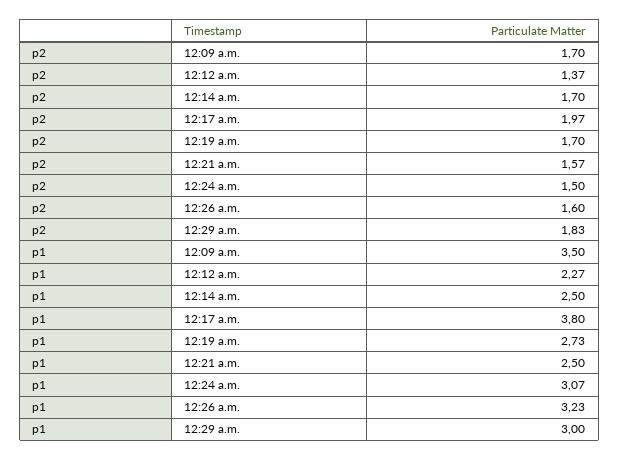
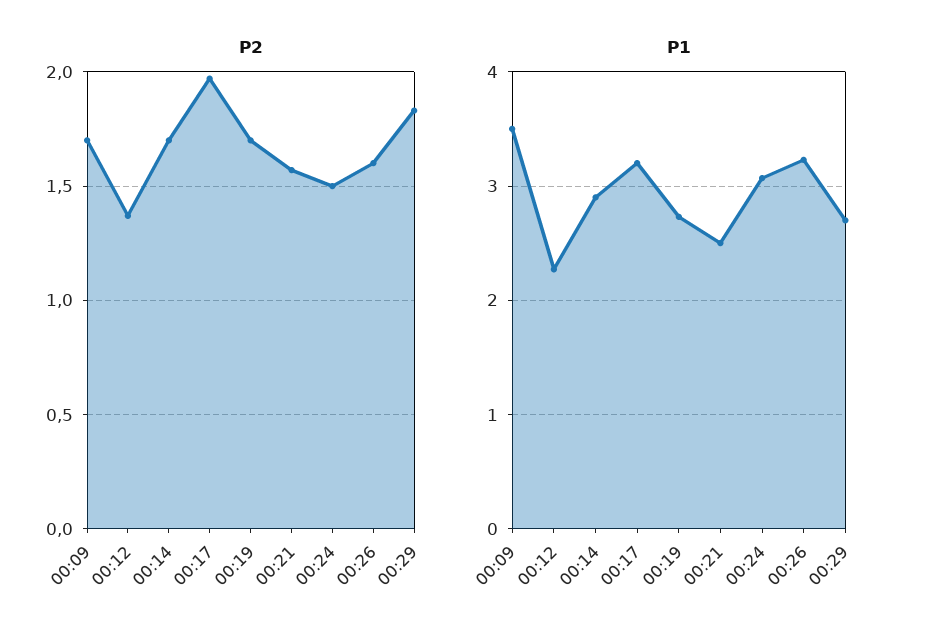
p1, 12:14 a.m.: 2.5 -> 2.9
p1, 12:17 a.m.: 3.8 -> 3.2
p1, 12:29 a.m.: 3 -> 2.7

